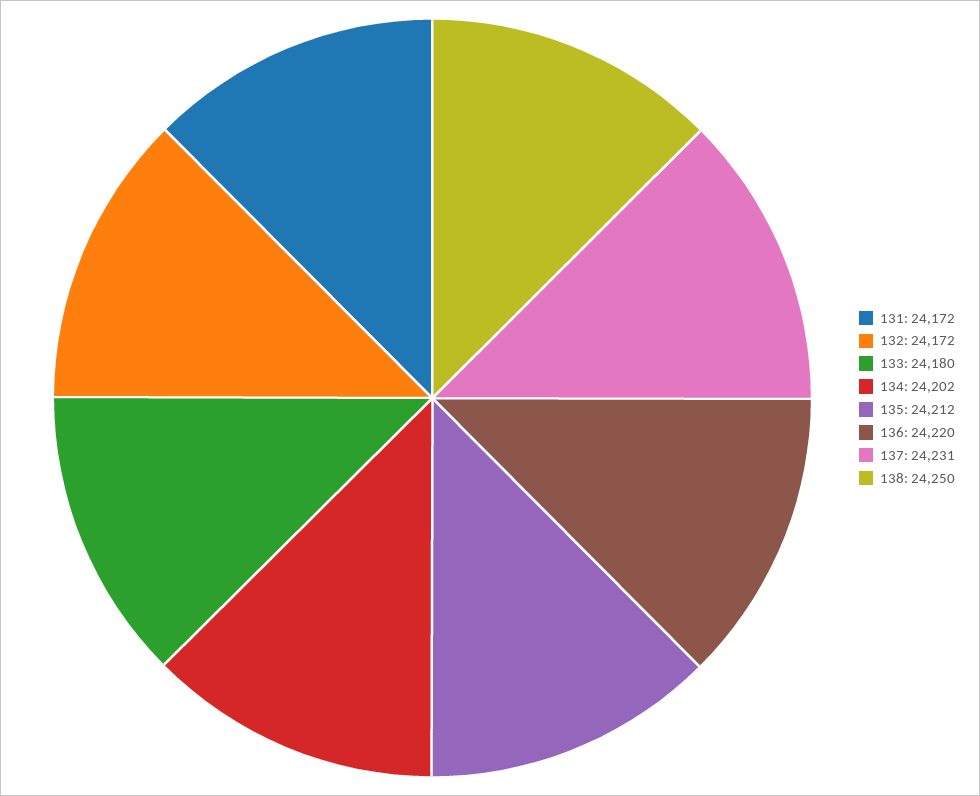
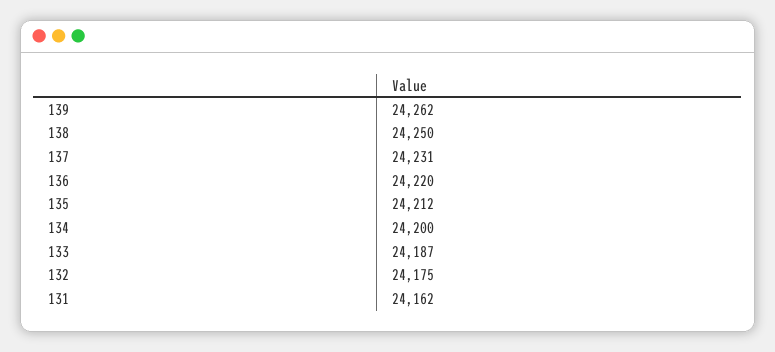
131: 24172 -> 24162
132: 24172 -> 24175
133: 24180 -> 24187
134: 24202 -> 24200
139: none -> 24262

